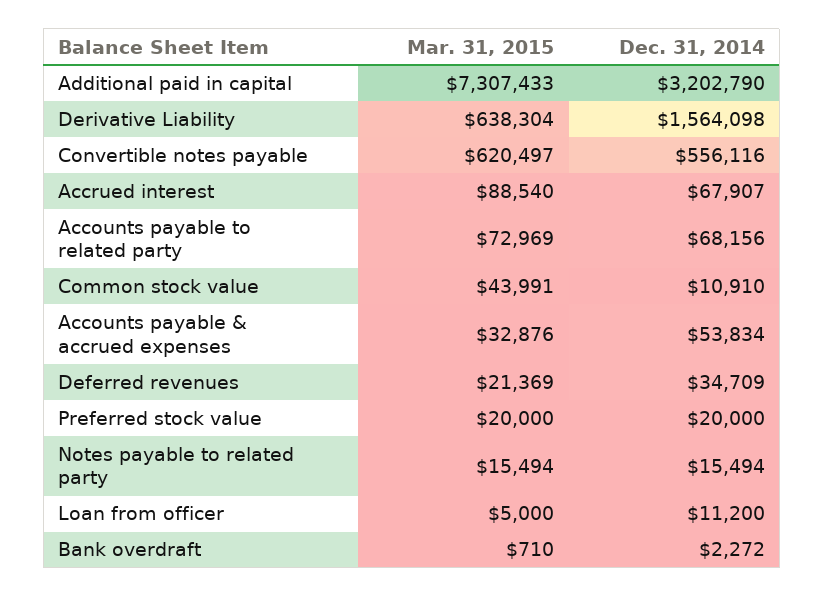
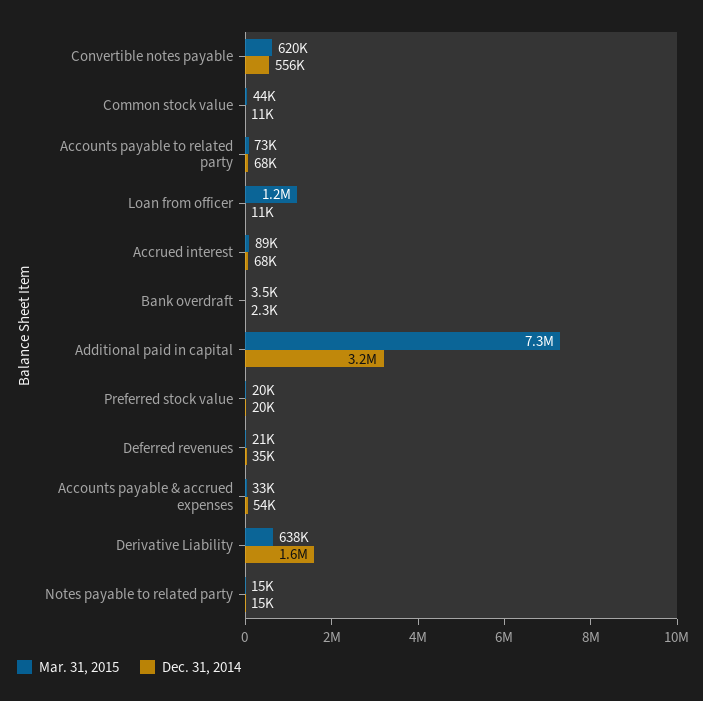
Mar. 31, 2015, Loan from officer: 5000 -> 1200000
Mar. 31, 2015, Bank overdraft: 710 -> 3500

